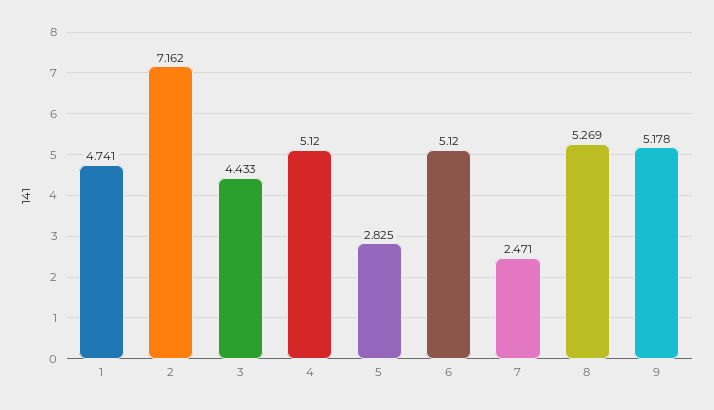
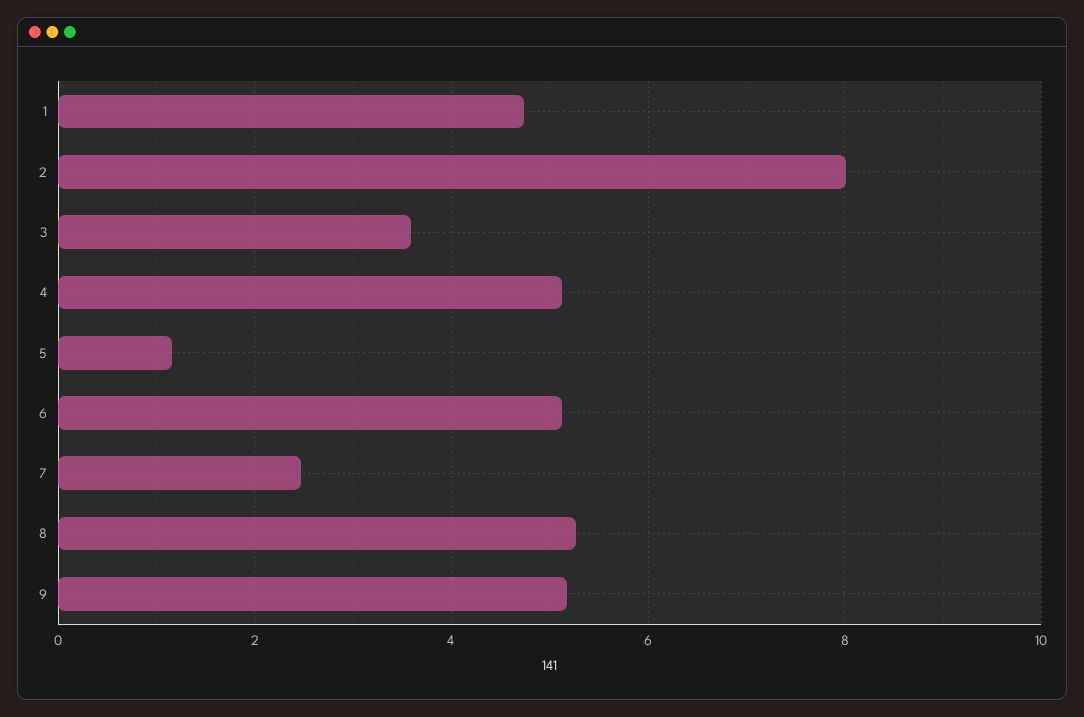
2: 7.162 -> 8
3: 4.433 -> 3.6
5: 2.825 -> 1.2

